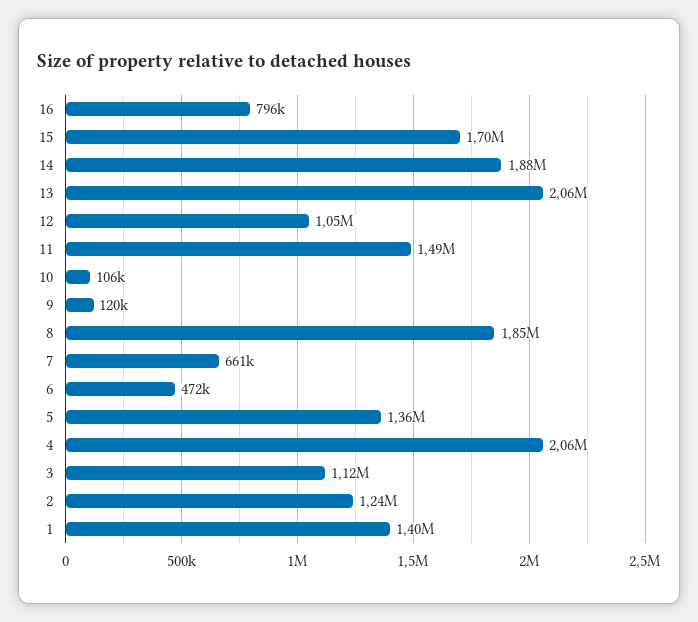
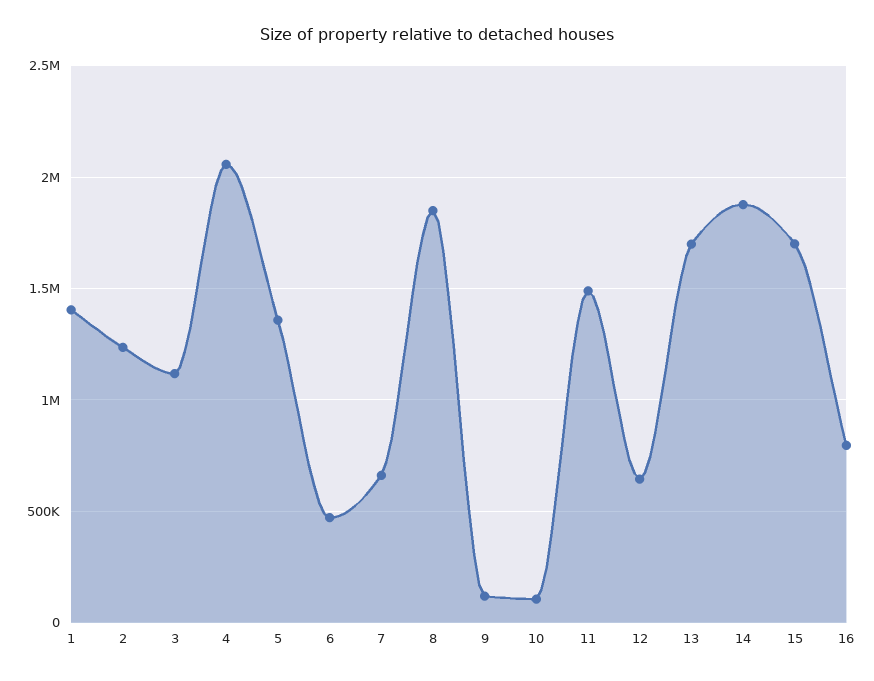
13: 2060000 -> 1700000
12: 1050000 -> 650000

